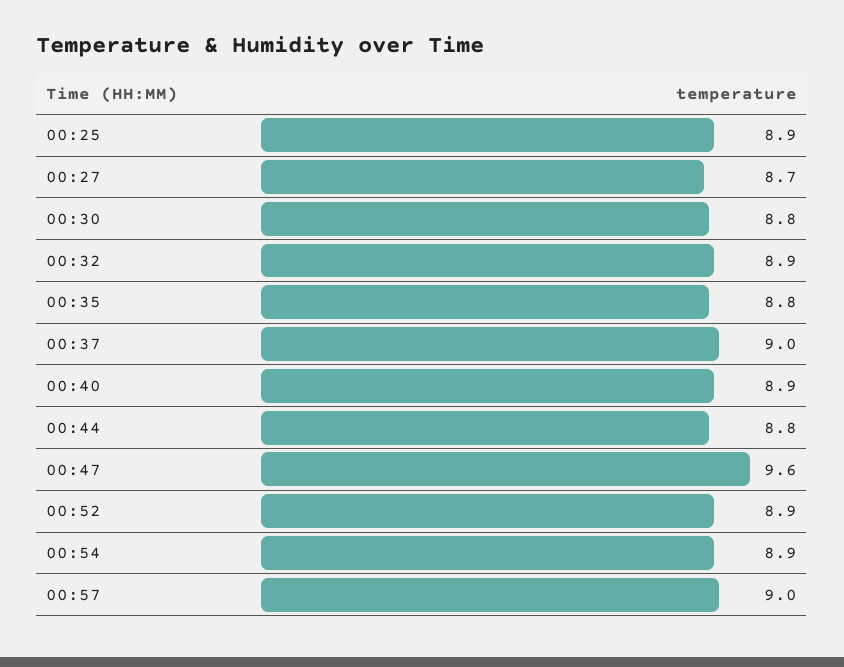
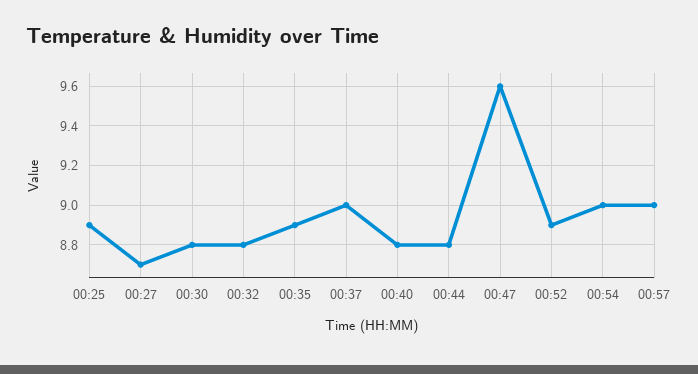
00:32: 8.9 -> 8.8
00:35: 8.8 -> 8.9
00:40: 8.9 -> 8.8
00:54: 8.9 -> 9

